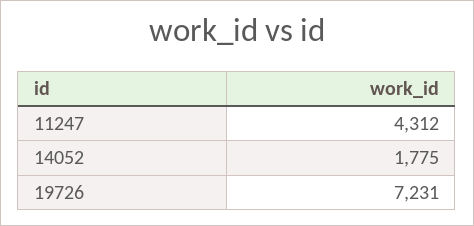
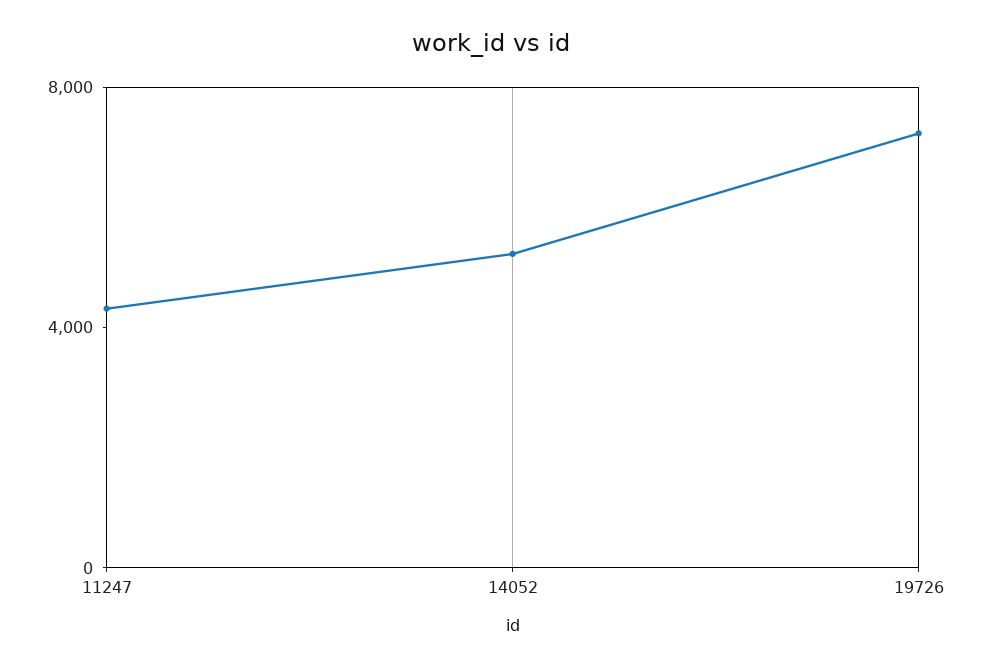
14052: 1775 -> 5000

